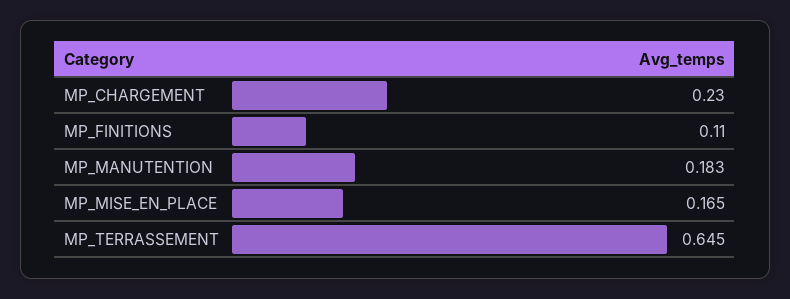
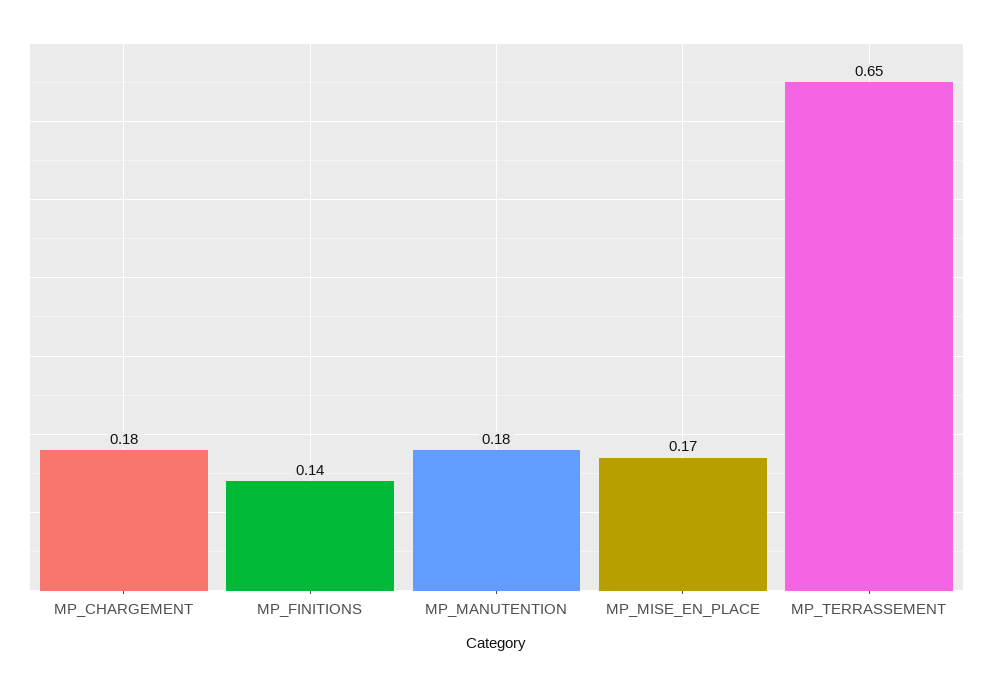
MP_CHARGEMENT: 0.23 -> 0.18
MP_FINITIONS: 0.11 -> 0.14

